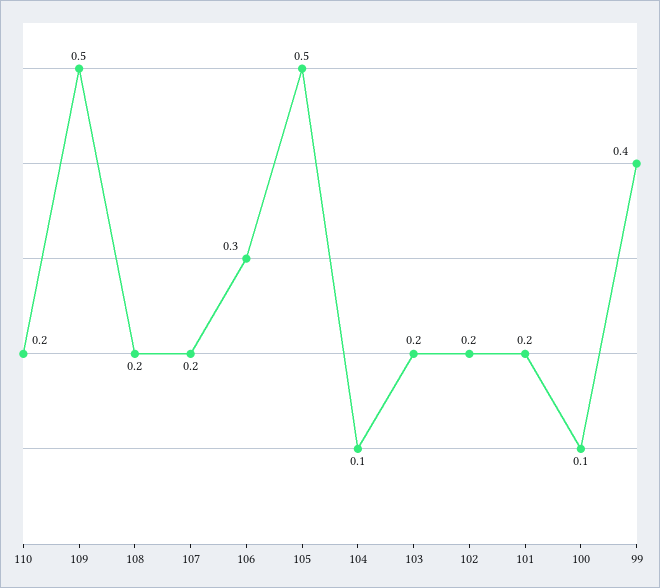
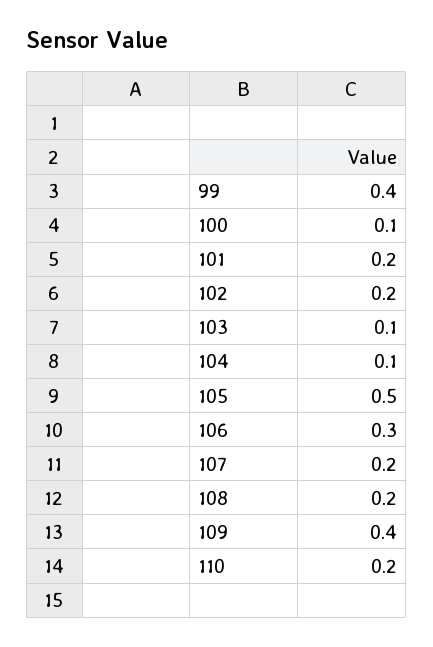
109: 0.5 -> 0.4
103: 0.2 -> 0.1

